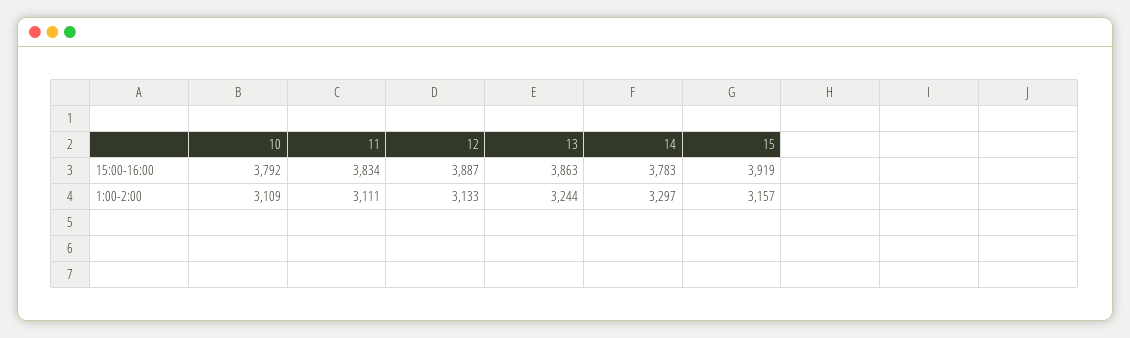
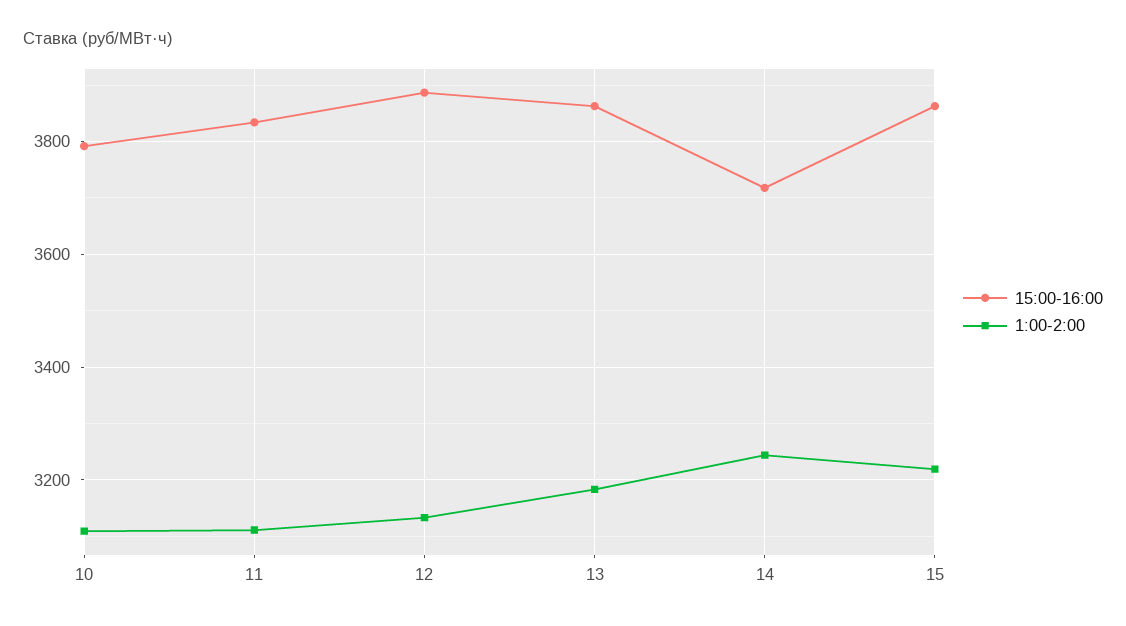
15:00-16:00, 14: 3783 -> 3720
15:00-16:00, 15: 3919 -> 3860
1:00-2:00, 13: 3244 -> 3180
1:00-2:00, 14: 3297 -> 3240
1:00-2:00, 15: 3157 -> 3220

